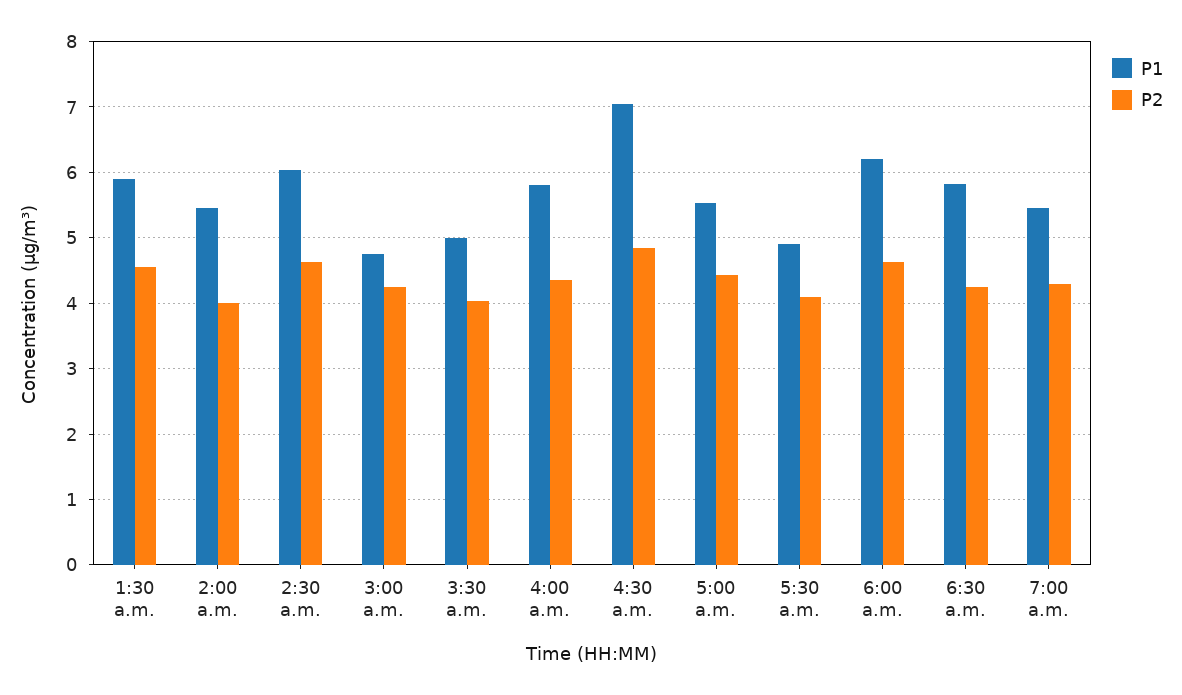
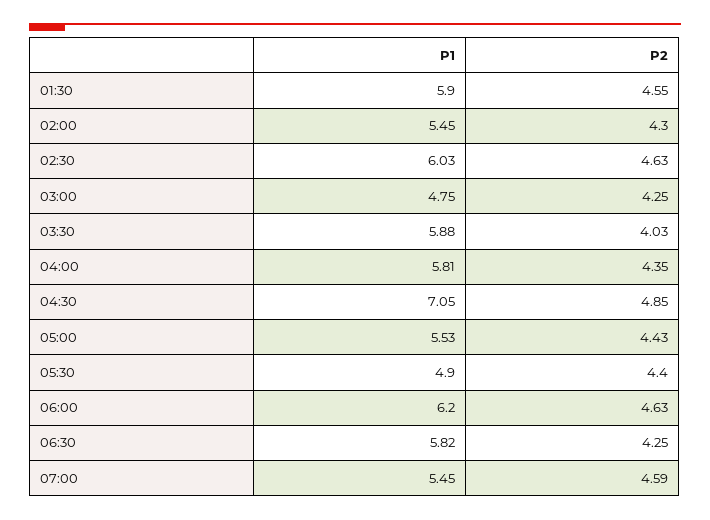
P2, 2:00 a.m.: 4 -> 4.3
P1, 3:30 a.m.: 5 -> 5.88
P2, 5:30 a.m.: 4.1 -> 4.4
P2, 7:00 a.m.: 4.3 -> 4.59

